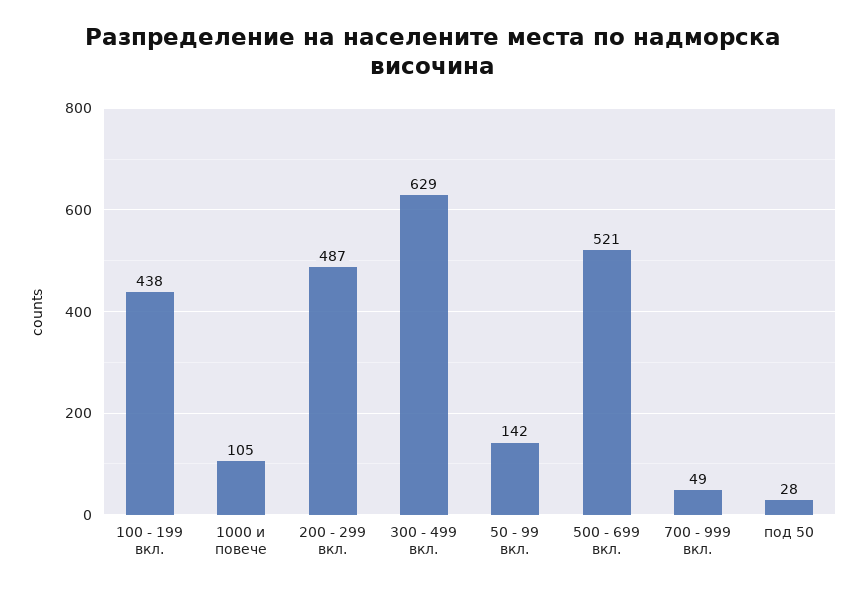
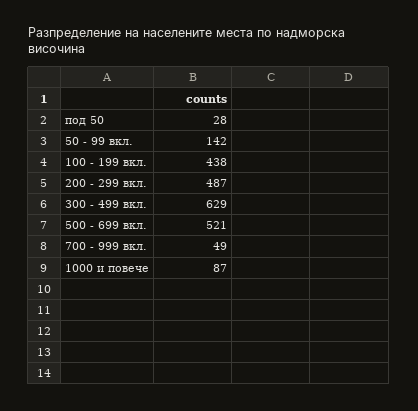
1000 и повече: 105 -> 87

